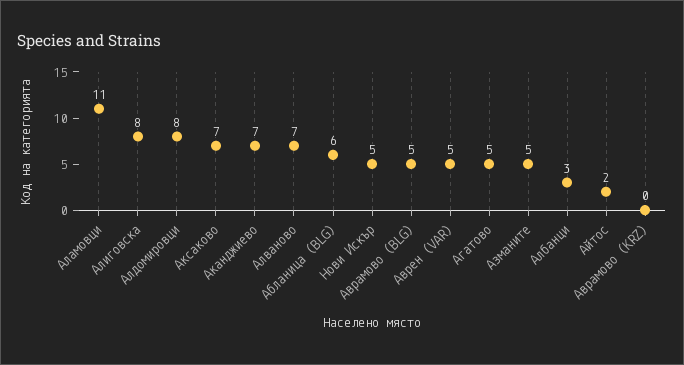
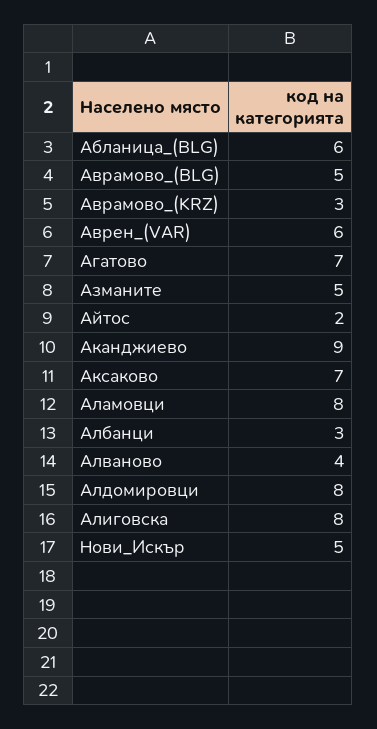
Аламовци: 11 -> 8
Аканджиево: 7 -> 9
Алваново: 7 -> 4
Аврен (VAR): 5 -> 6
Агатово: 5 -> 7
Аврамово (KRZ): 0 -> 3

